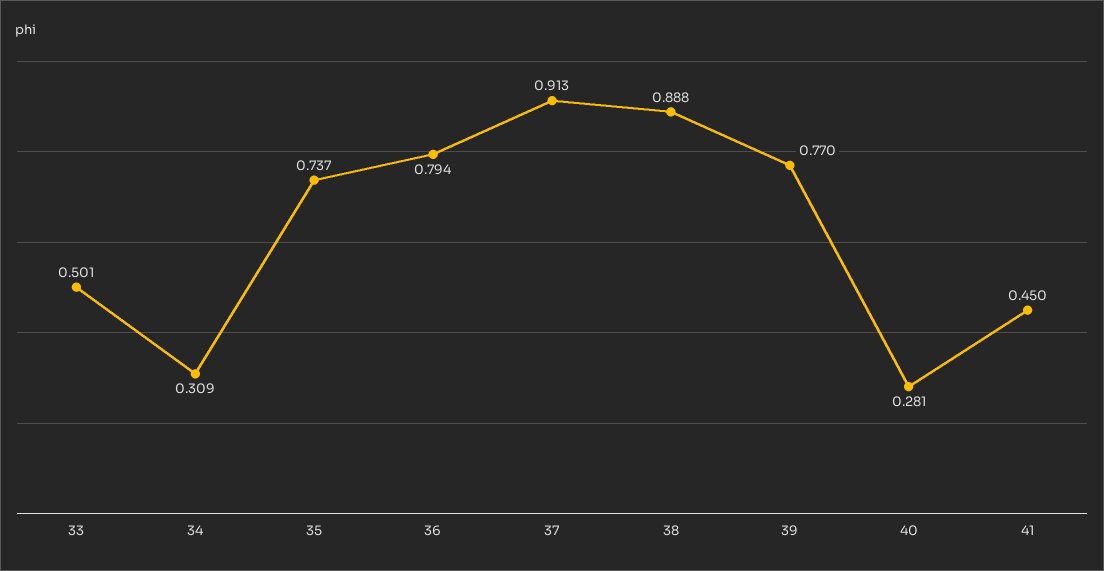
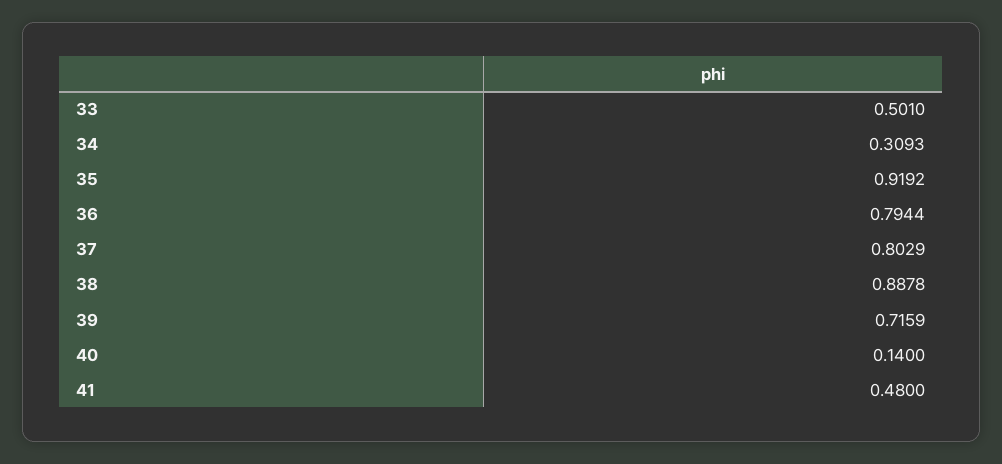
35: 0.737 -> 0.9192
37: 0.913 -> 0.8029
39: 0.77 -> 0.7159
40: 0.281 -> 0.14
41: 0.45 -> 0.48

